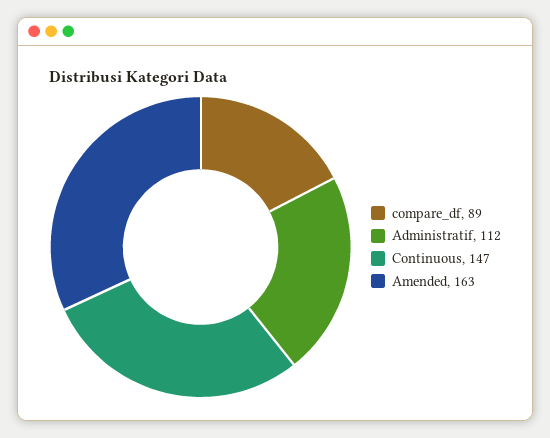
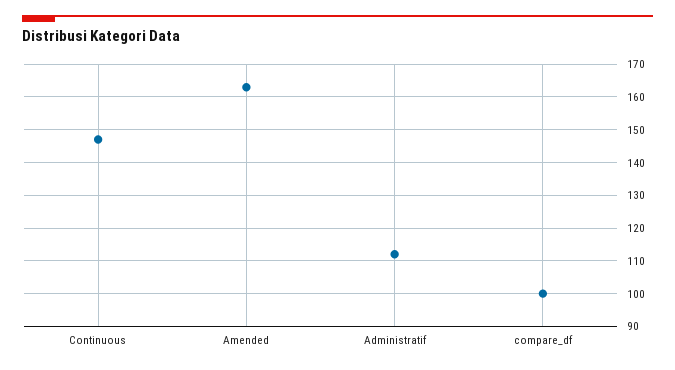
compare_df: 89 -> 100

